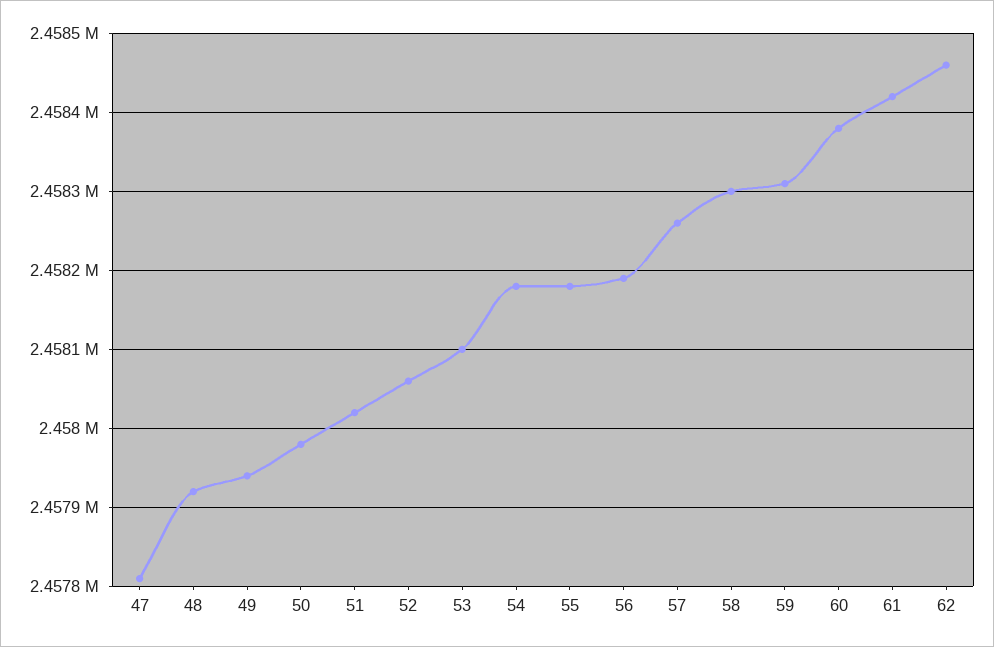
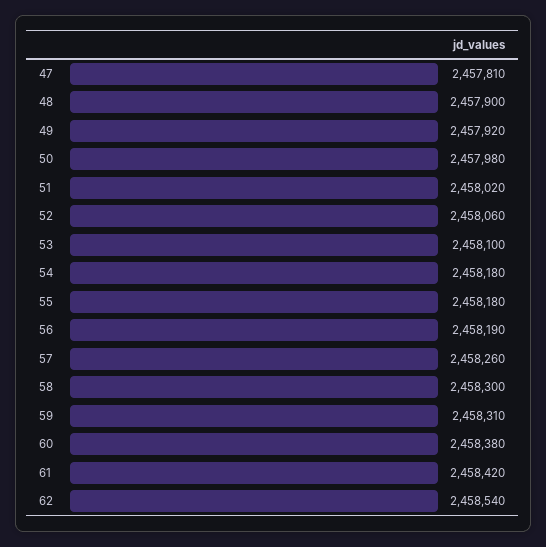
48: 2457920 -> 2457900
49: 2457940 -> 2457920
62: 2458460 -> 2458540

